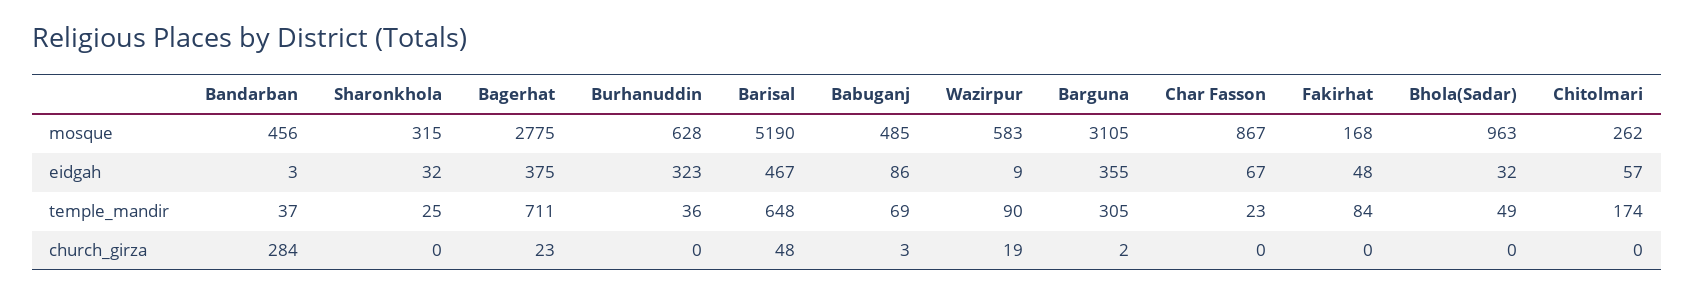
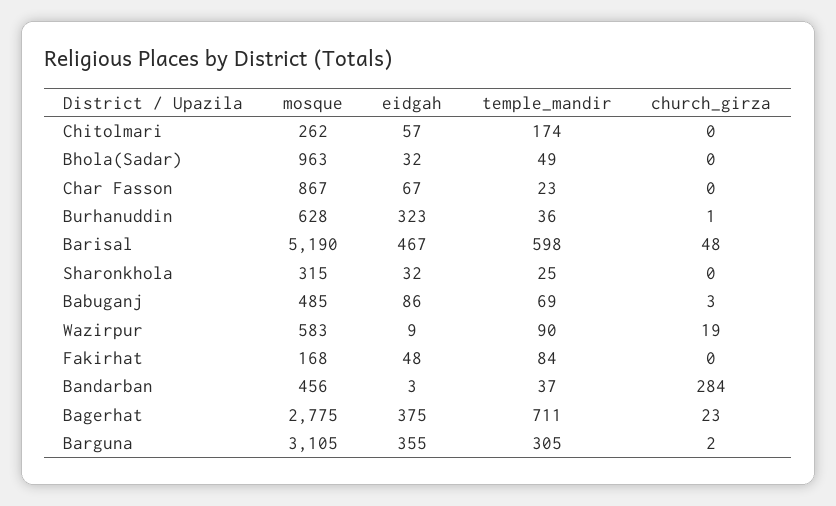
Barisal, temple_mandir: 648 -> 598
Burhanuddin, church_girza: 0 -> 1

